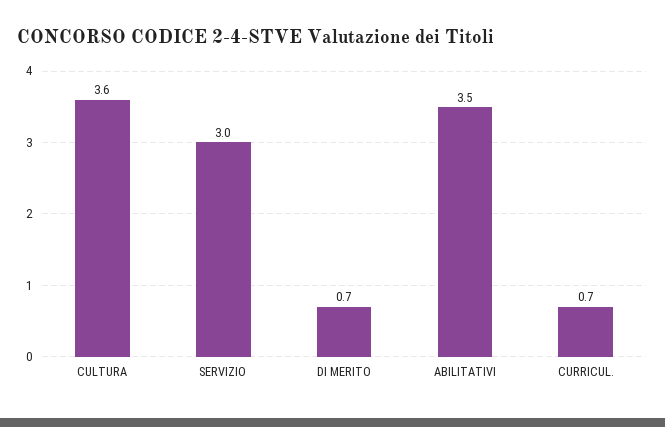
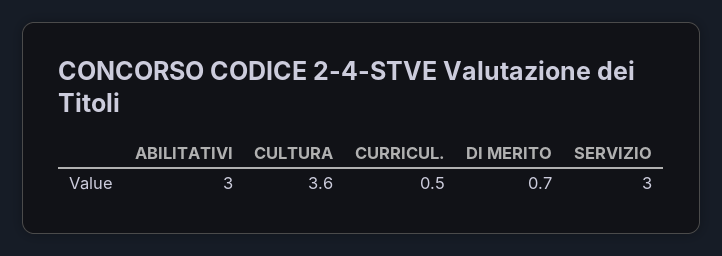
ABILITATIVI: 3.5 -> 3
CURRICUL.: 0.7 -> 0.5

